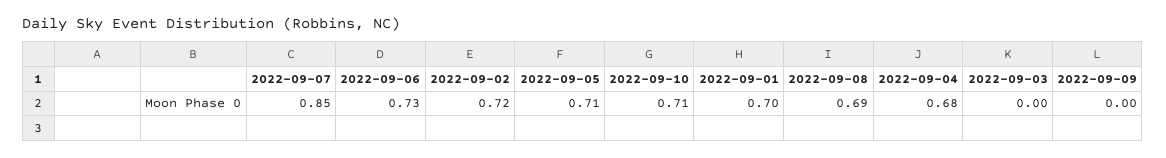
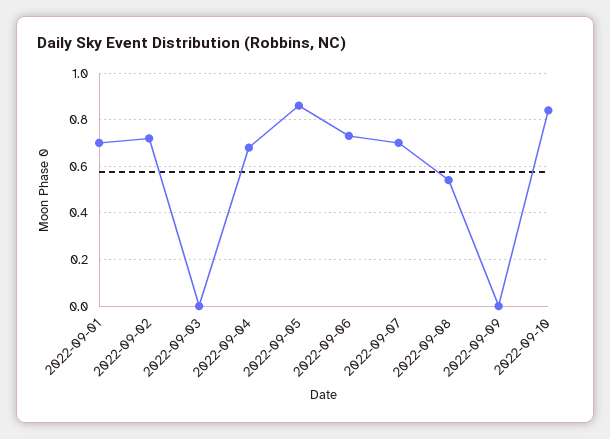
2022-09-07: 0.85 -> 0.7
2022-09-05: 0.71 -> 0.85
2022-09-10: 0.71 -> 0.85
2022-09-08: 0.69 -> 0.55

